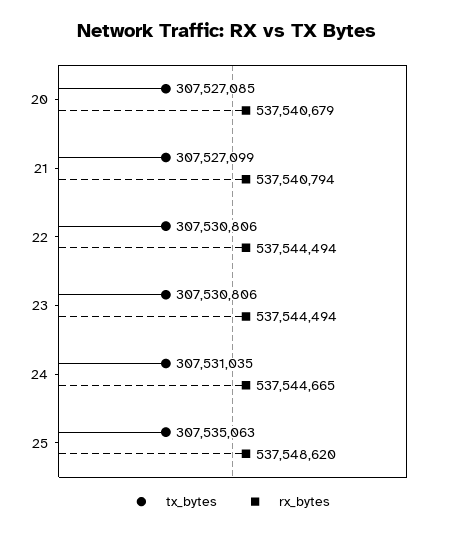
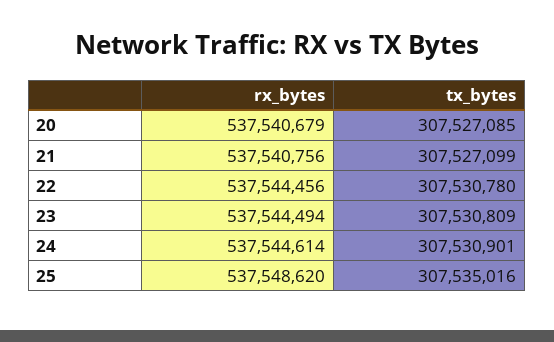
rx_bytes, 21: 537540794 -> 537540756
tx_bytes, 22: 307530806 -> 307530780
rx_bytes, 22: 537544494 -> 537544456
tx_bytes, 23: 307530806 -> 307530809
tx_bytes, 24: 307531035 -> 307530901
rx_bytes, 24: 537544665 -> 537544614
tx_bytes, 25: 307535063 -> 307535016

